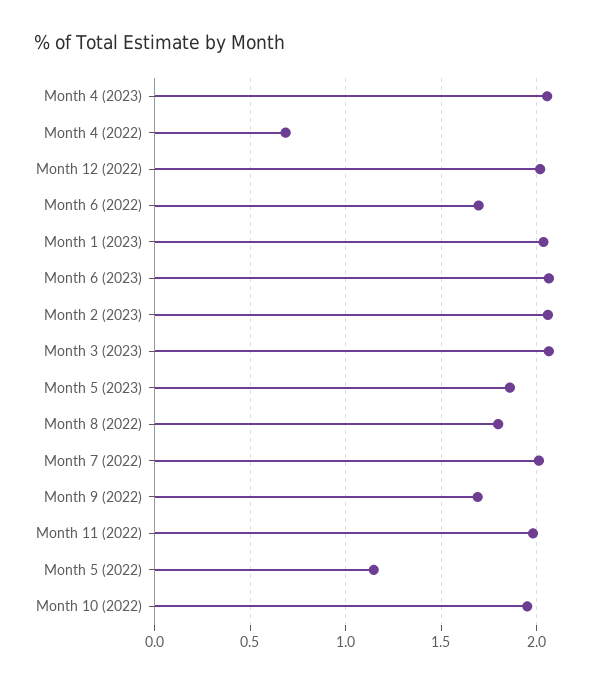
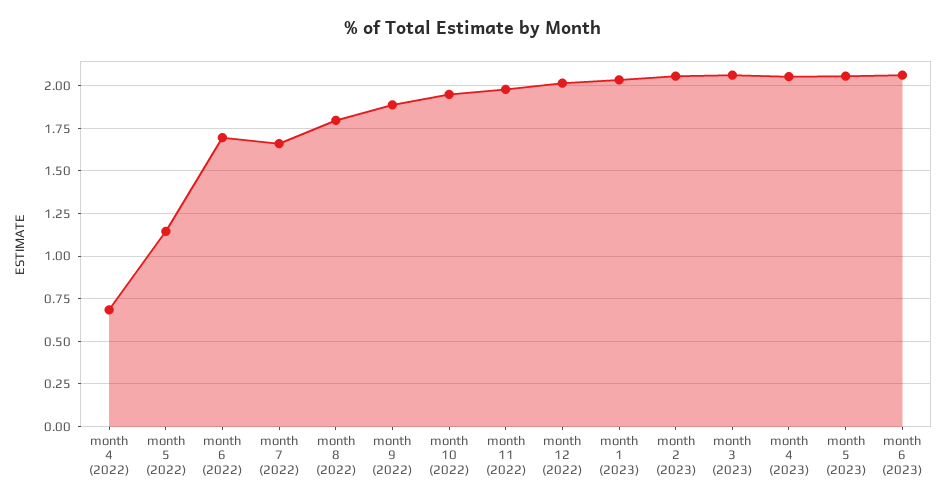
Month 5 (2023): 1.85 -> 2.05
Month 7 (2022): 2 -> 1.65
Month 9 (2022): 1.7 -> 1.9

